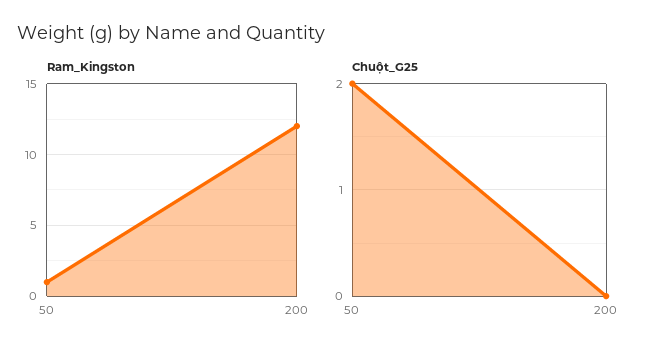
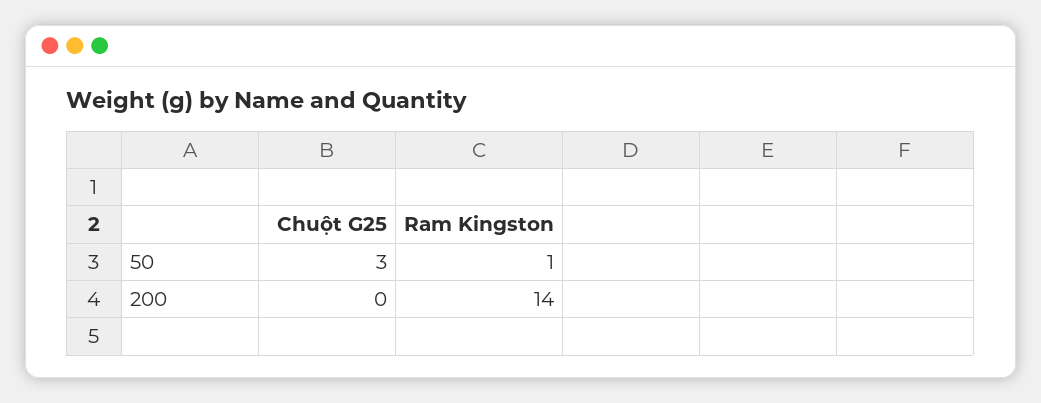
Ram_Kingston, 200: 12 -> 14
Chuột_G25, 50: 2 -> 3

